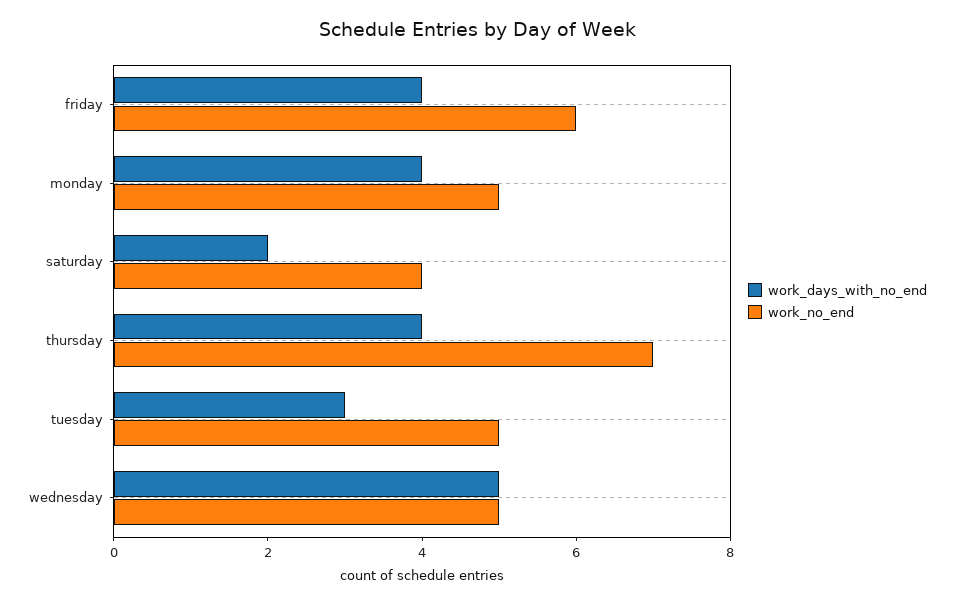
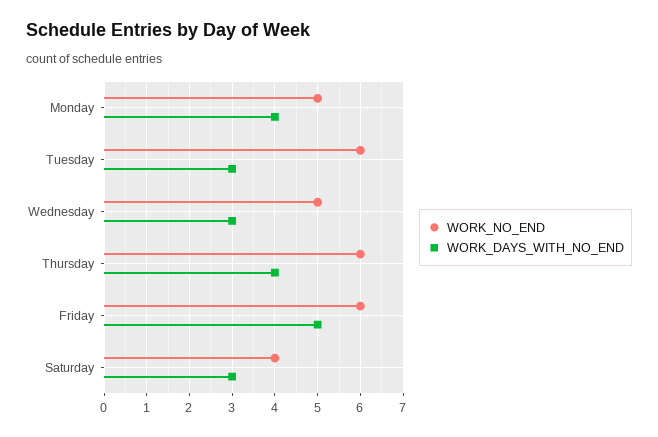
work_days_with_no_end, friday: 4 -> 5
work_days_with_no_end, saturday: 2 -> 3
work_no_end, thursday: 7 -> 6
work_no_end, tuesday: 5 -> 6
work_days_with_no_end, wednesday: 5 -> 3

